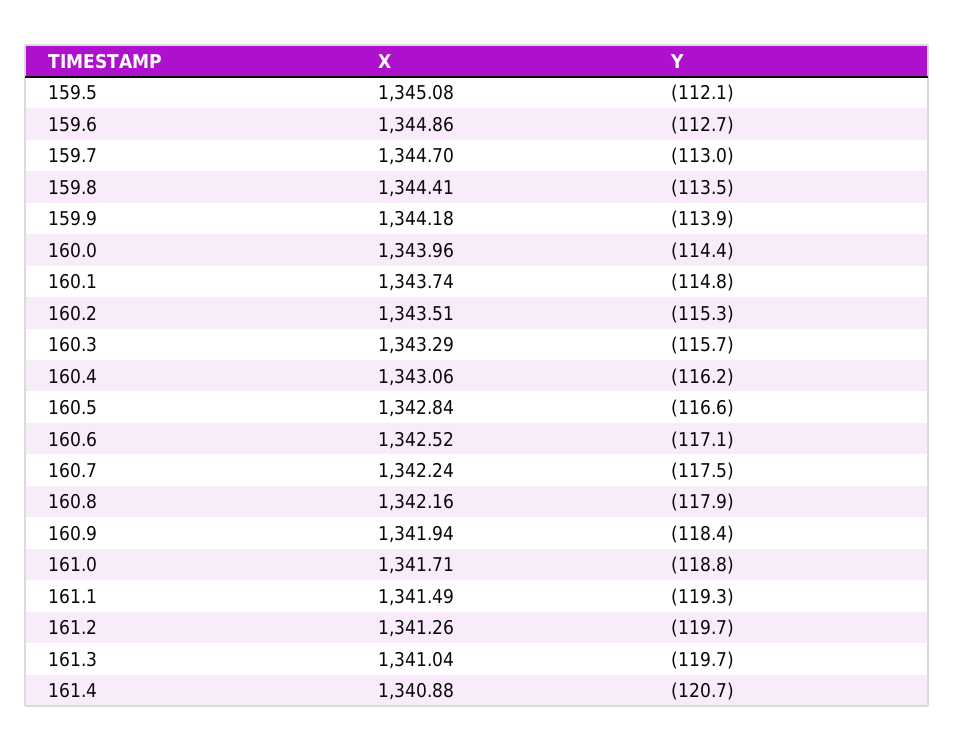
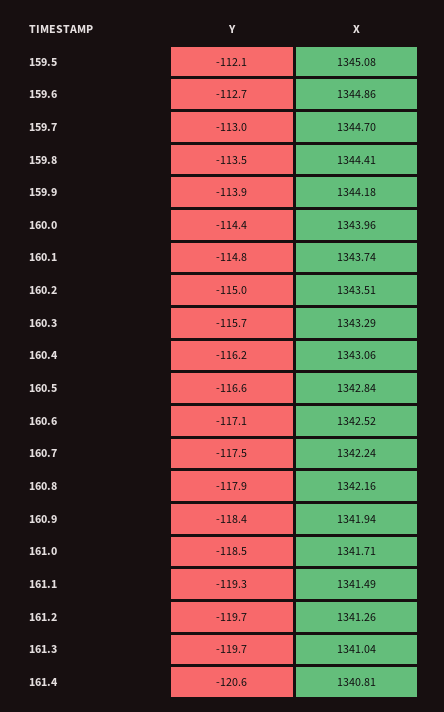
Y, 160.2: -115.3 -> -115
Y, 161.0: -118.8 -> -118.5
X, 161.4: 1340.88 -> 1340.81
Y, 161.4: -120.7 -> -120.6

